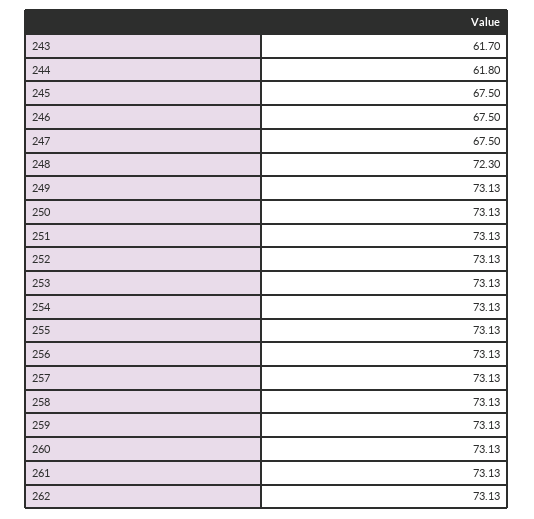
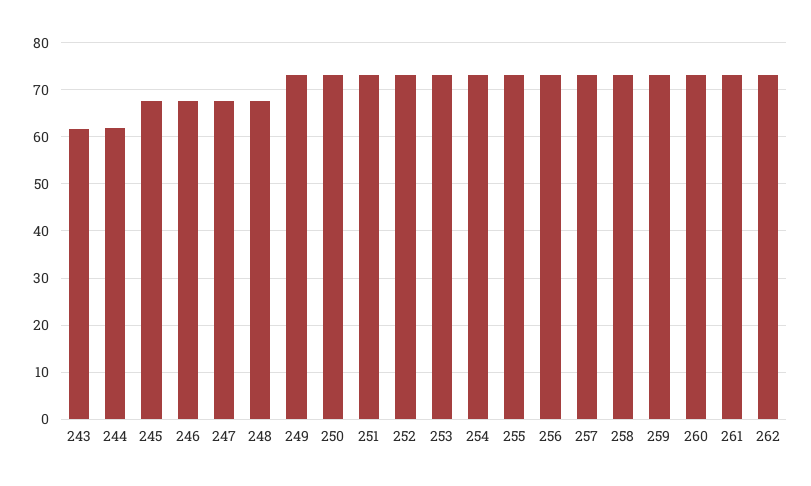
248: 72.3 -> 68

